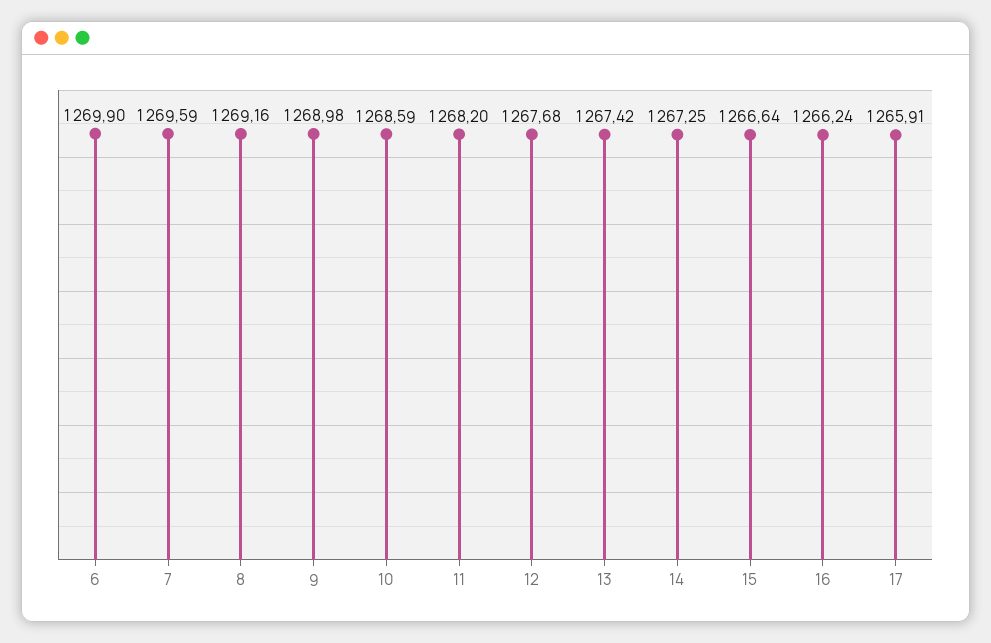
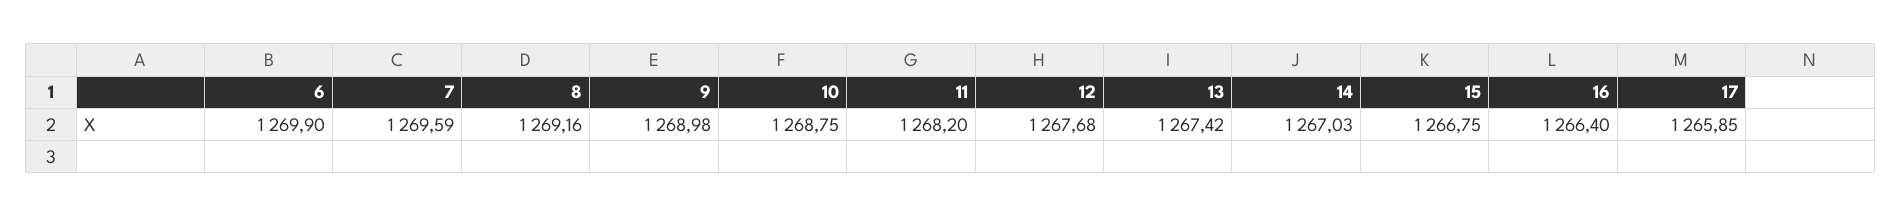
10: 1268.59 -> 1268.75
14: 1267.25 -> 1267.03
15: 1266.64 -> 1266.75
16: 1266.24 -> 1266.4
17: 1265.91 -> 1265.85

